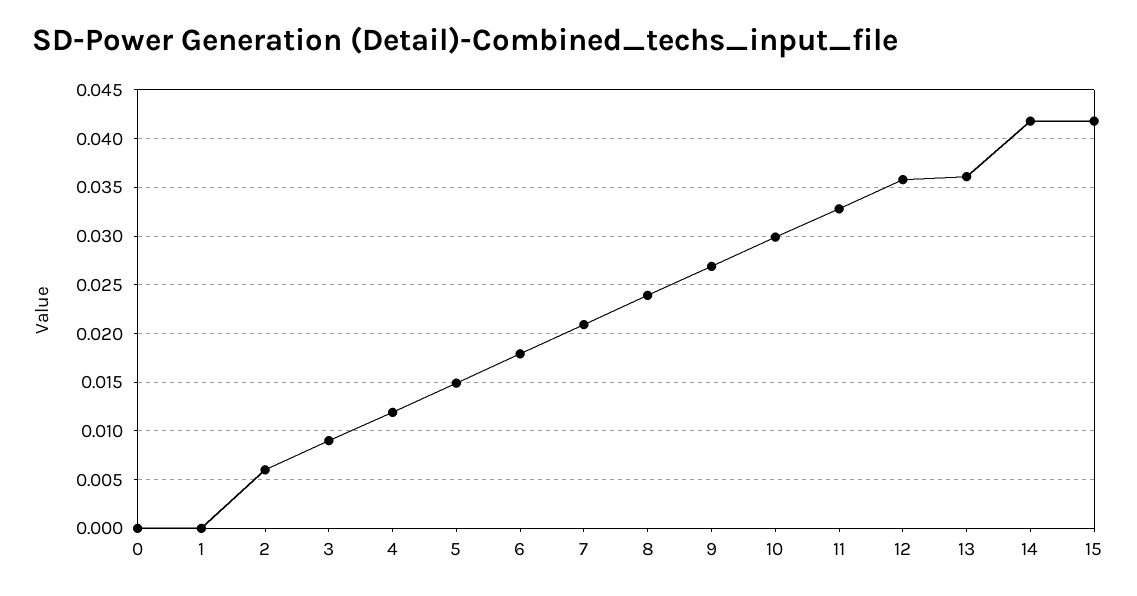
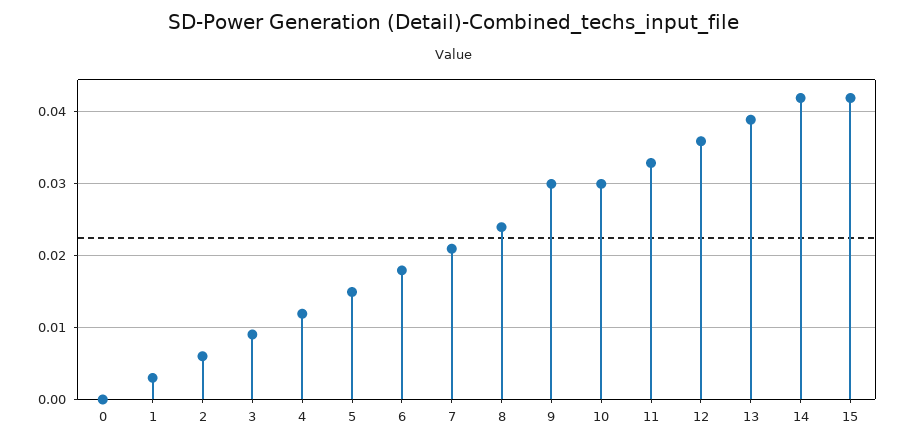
1: 0 -> 0.003
9: 0.027 -> 0.03
13: 0.036 -> 0.039

